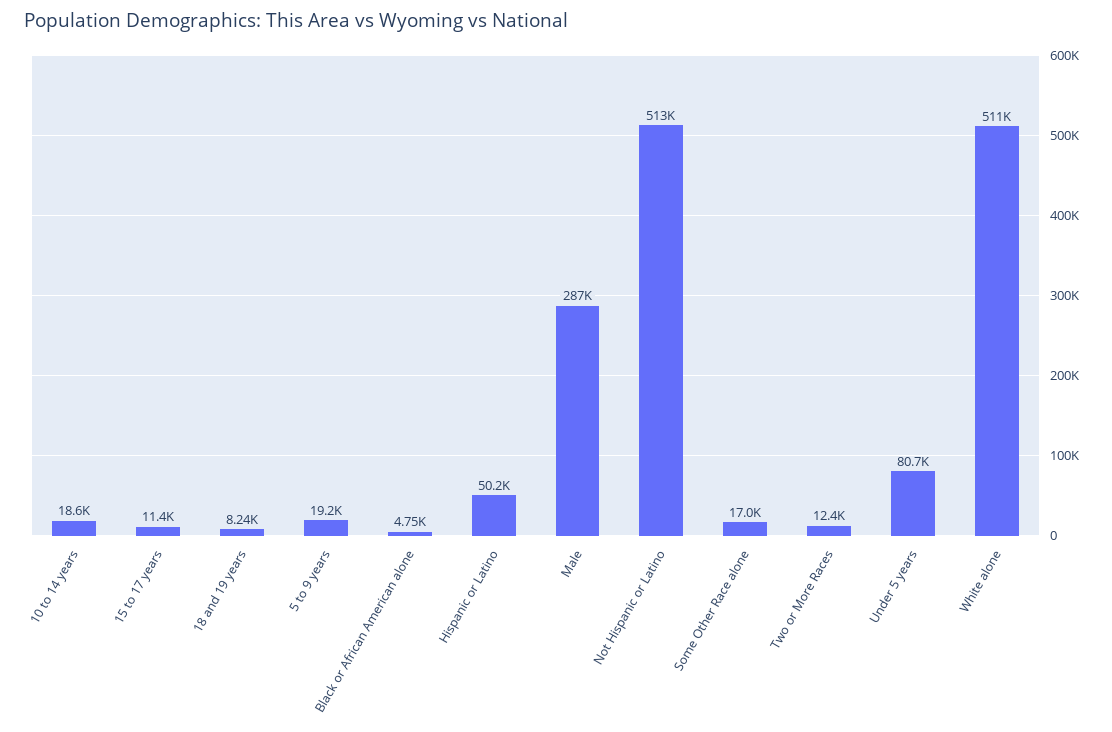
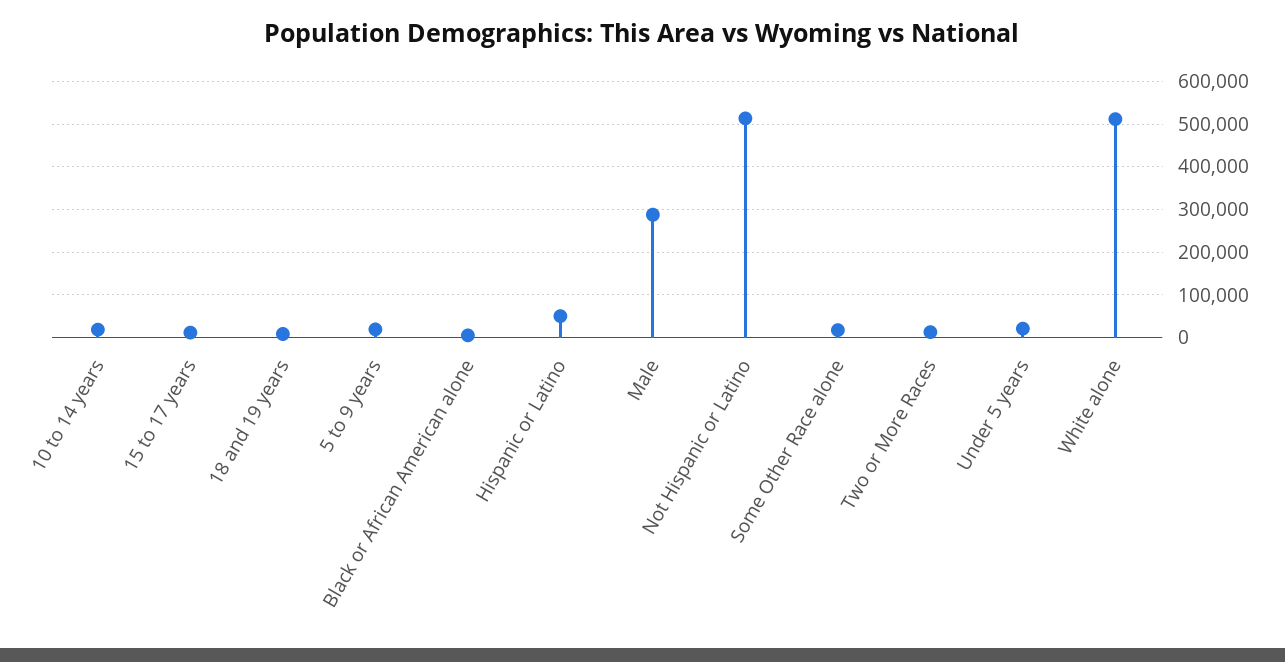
Under 5 years: 80700 -> 20000

